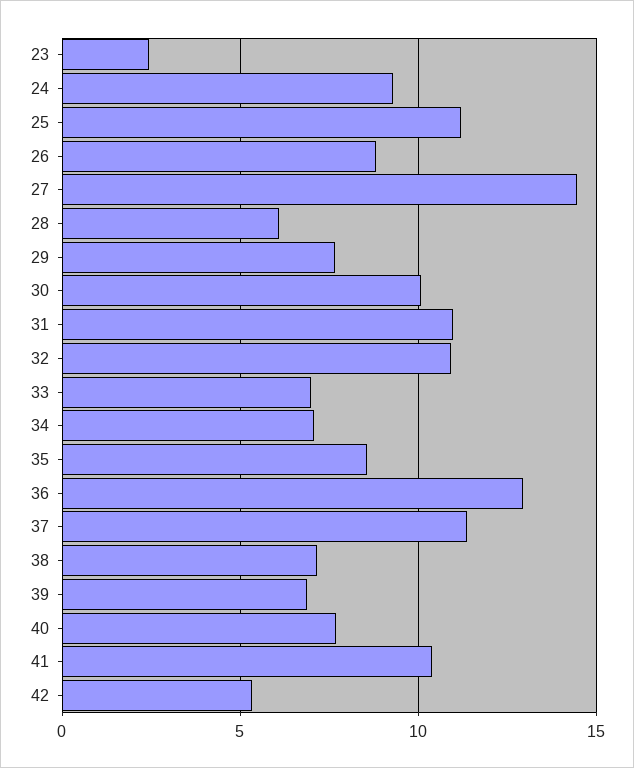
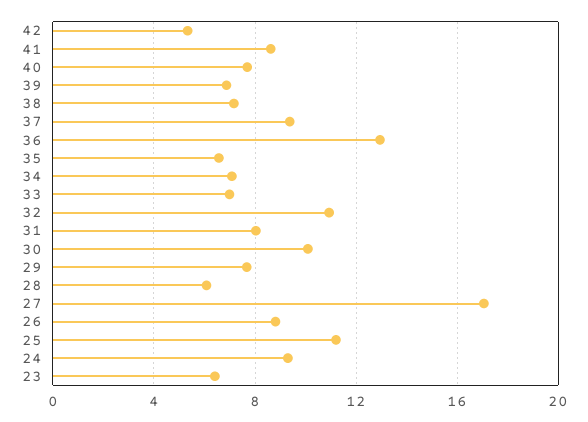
23: 2.5 -> 6.5
27: 14.5 -> 17
31: 11 -> 8
35: 8.5 -> 6.5
37: 11.5 -> 9.5
41: 10.5 -> 8.5

